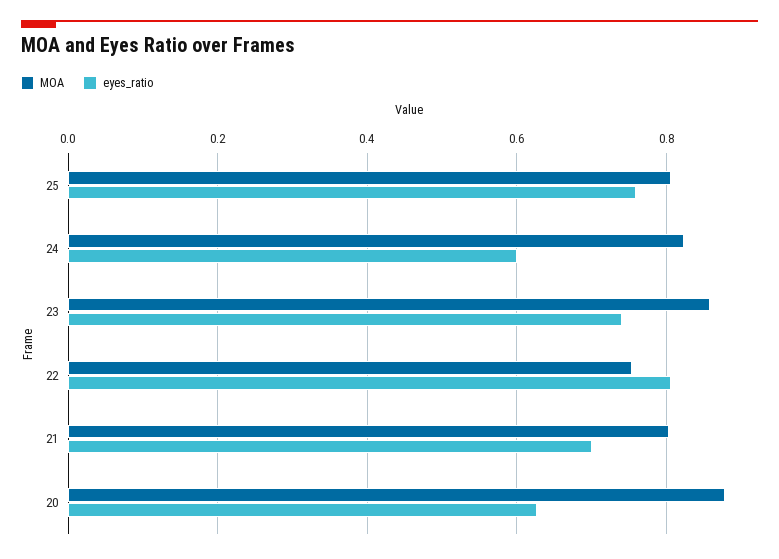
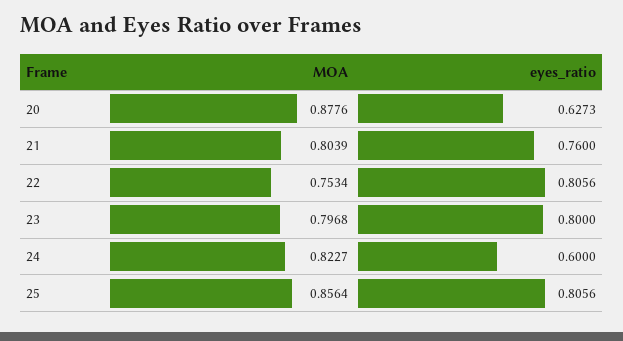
MOA, 25: 0.8 -> 0.8564
eyes_ratio, 25: 0.76 -> 0.8056
MOA, 23: 0.86 -> 0.7968
eyes_ratio, 23: 0.74 -> 0.8
eyes_ratio, 21: 0.7 -> 0.76

